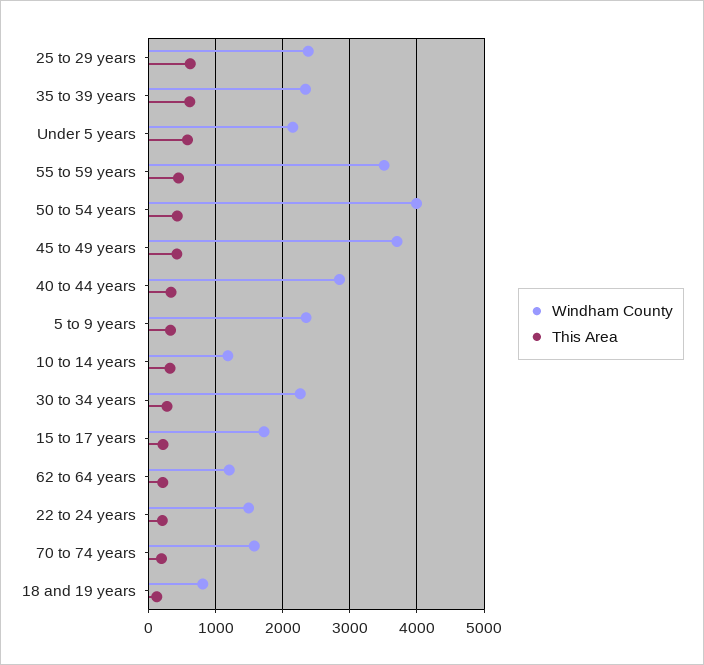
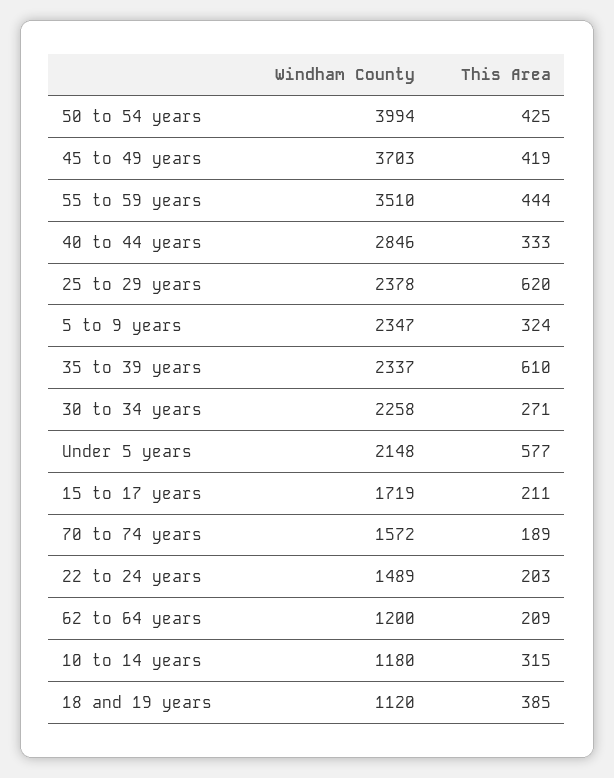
Windham County, 18 and 19 years: 800 -> 1120
This Area, 18 and 19 years: 100 -> 385

